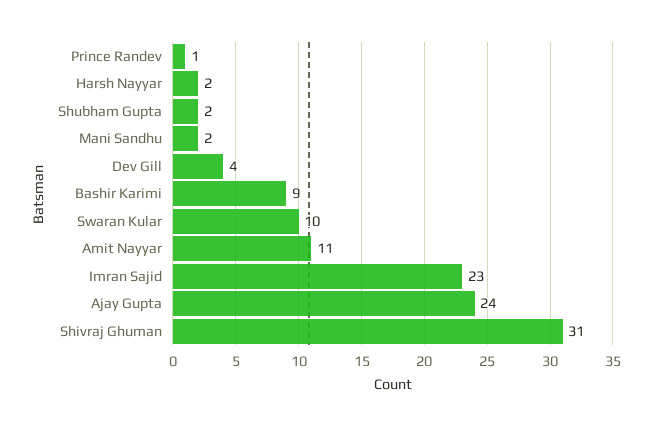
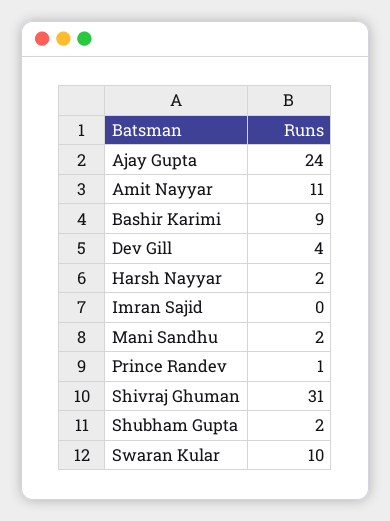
Imran Sajid: 23 -> 0

